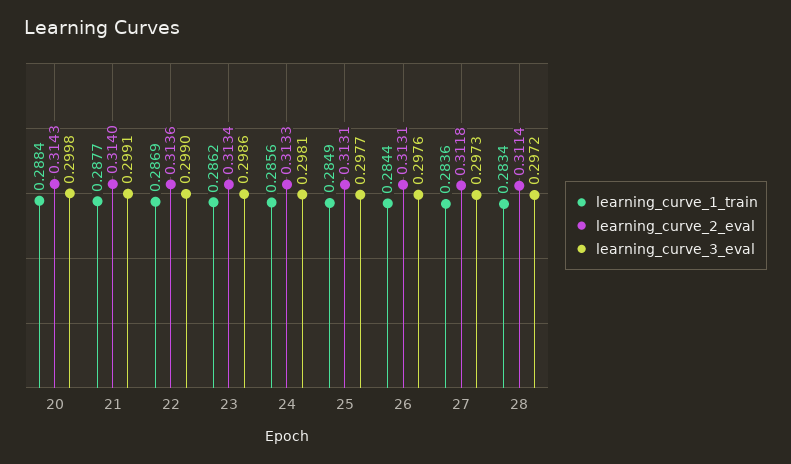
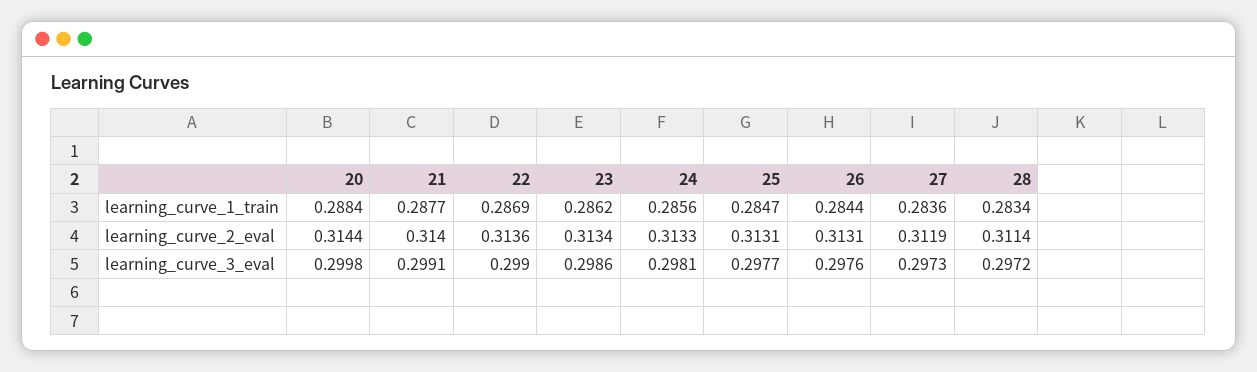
learning_curve_2_eval, 20: 0.3143 -> 0.3144
learning_curve_1_train, 25: 0.2849 -> 0.2847
learning_curve_2_eval, 27: 0.3118 -> 0.3119

